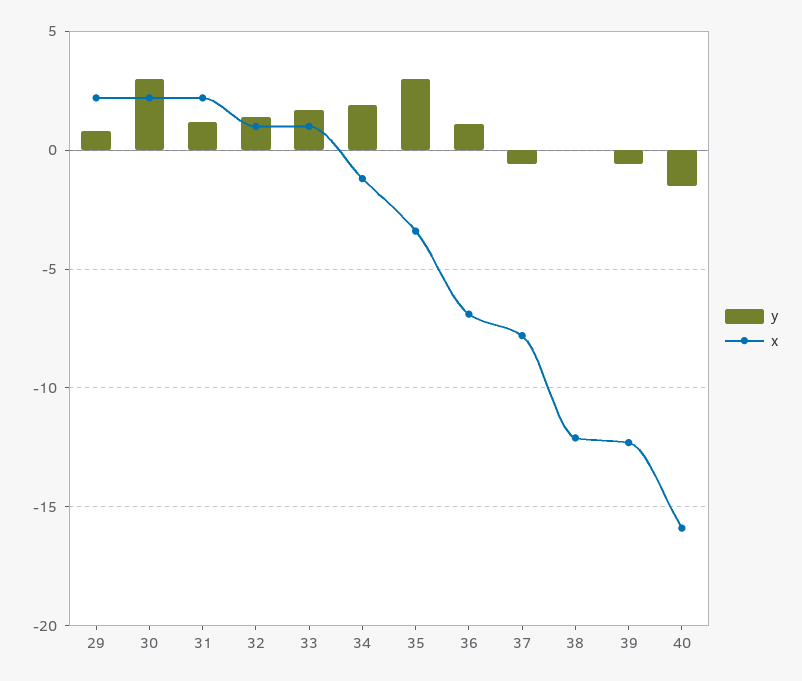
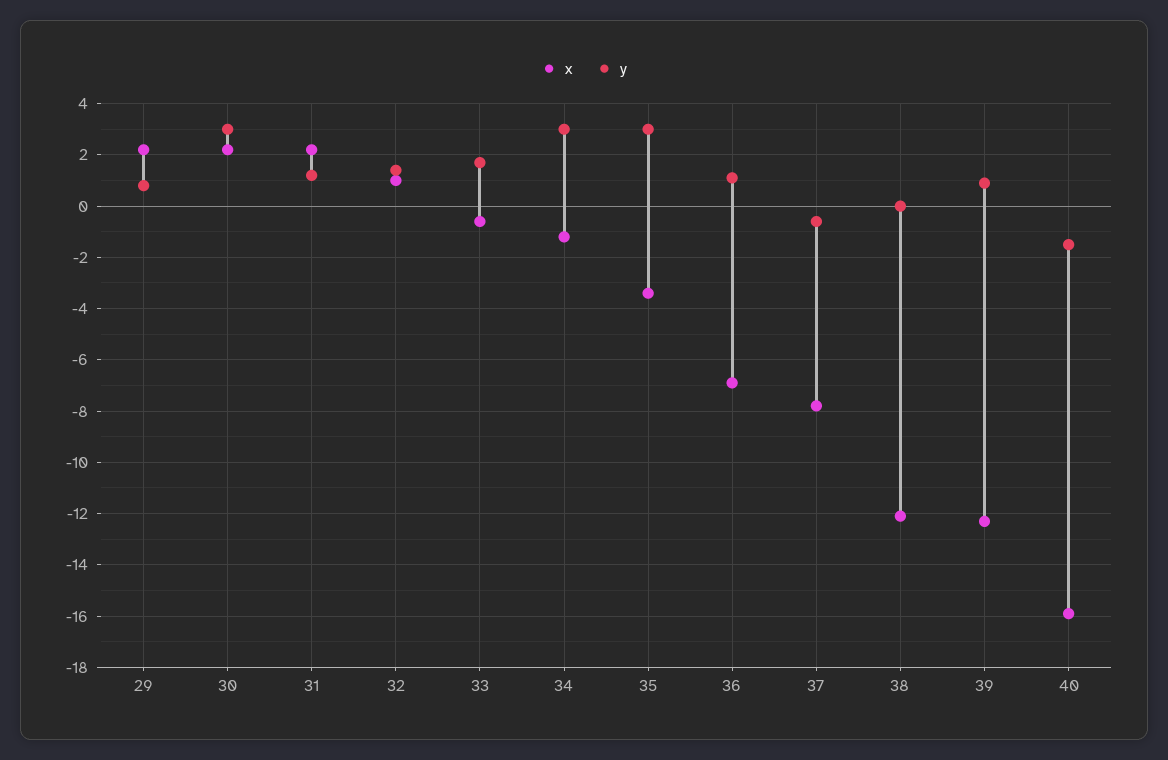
x, 33: 1 -> -0.5
y, 34: 2 -> 3
y, 39: -0.5 -> 1

